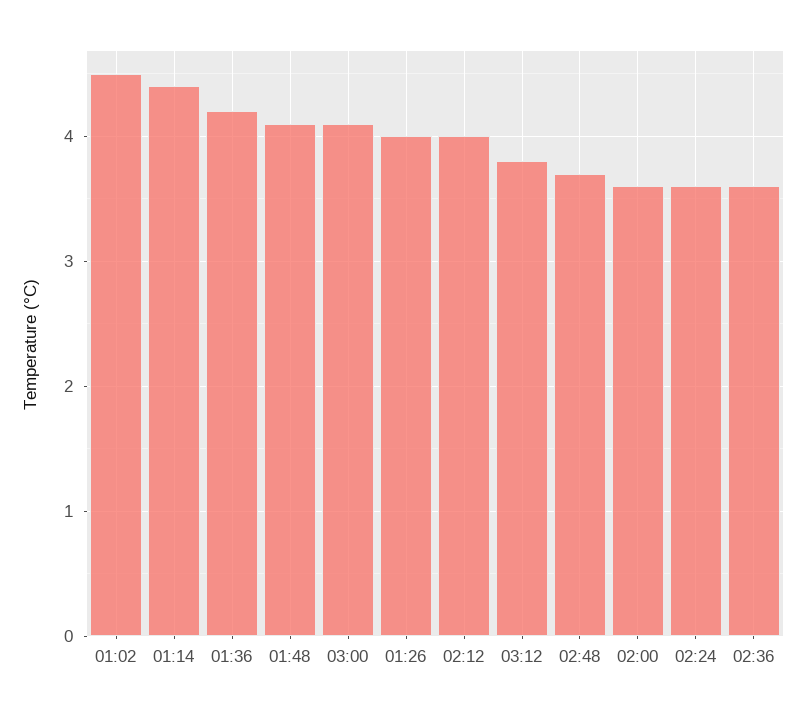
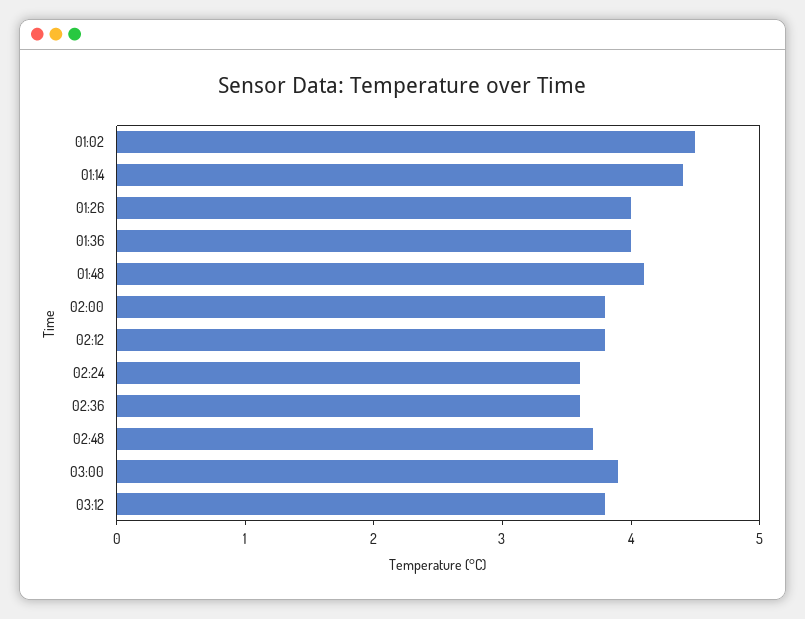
01:36: 4.2 -> 4
03:00: 4.1 -> 3.9
02:12: 4 -> 3.8
02:00: 3.6 -> 3.8

